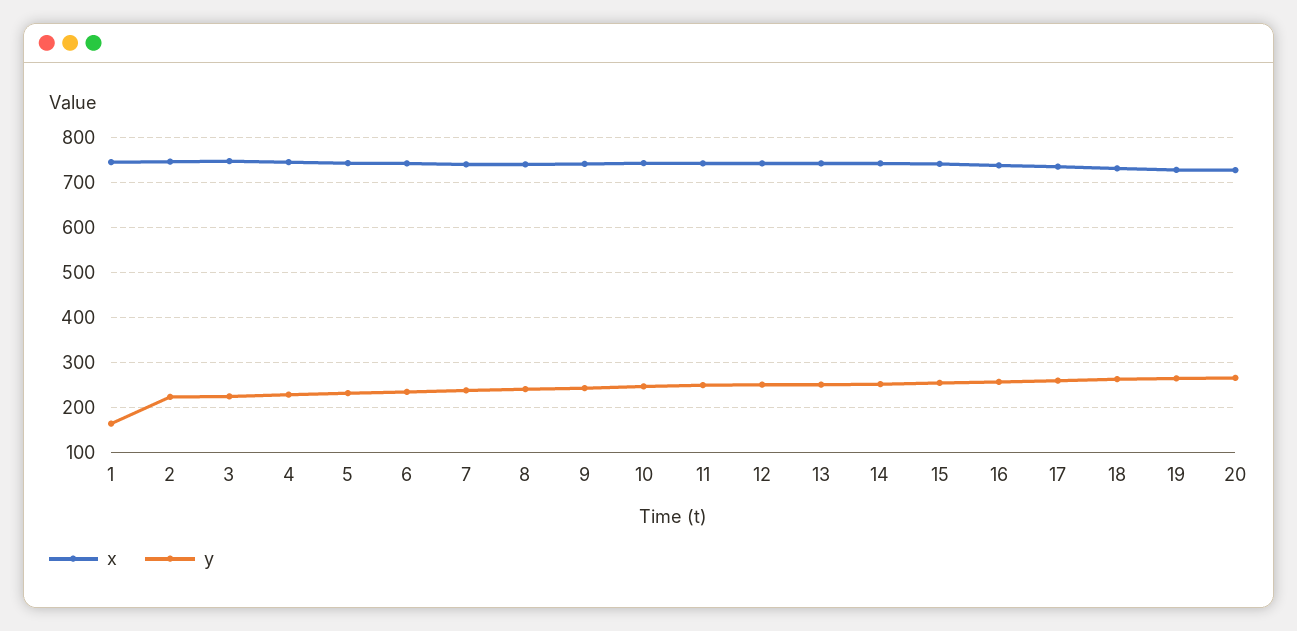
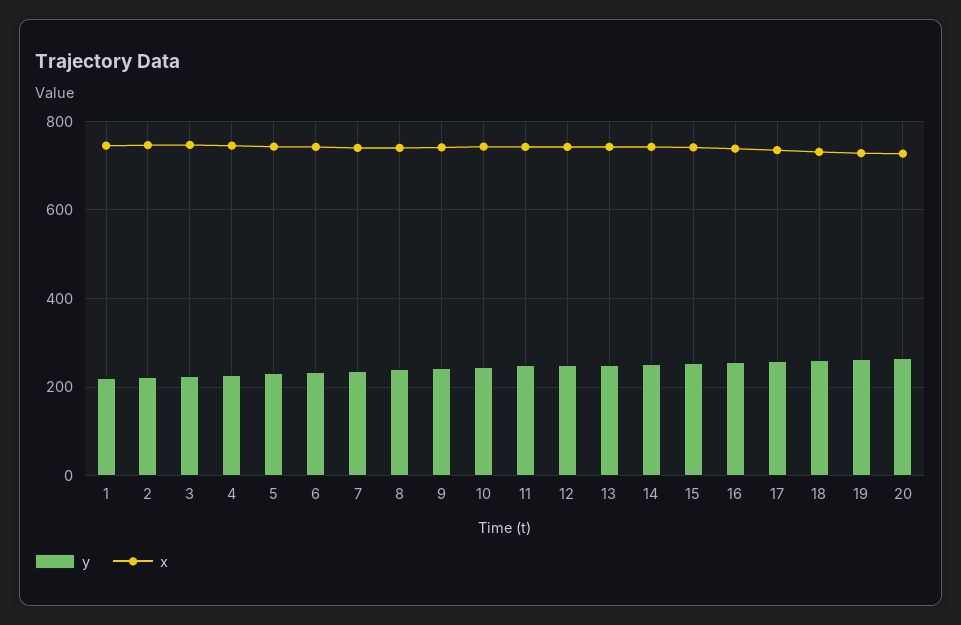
y, 1: 160 -> 220

